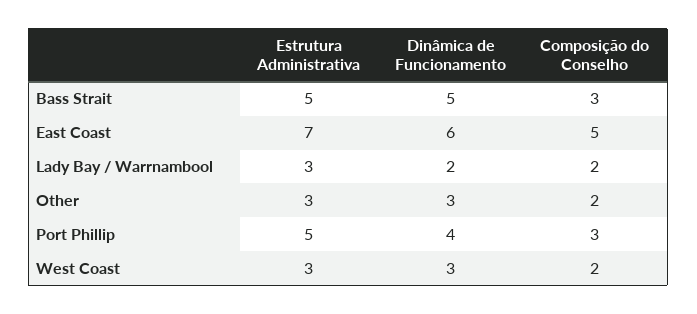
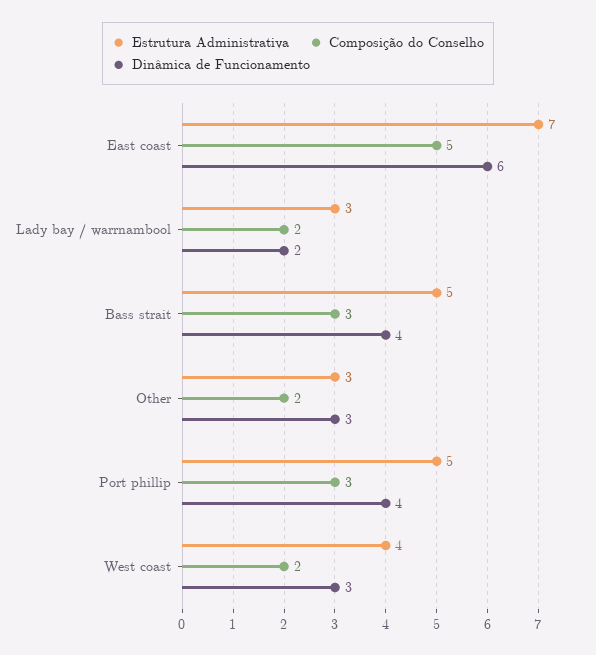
Dinâmica de Funcionamento, Bass Strait: 5 -> 4
Estrutura Administrativa, West Coast: 3 -> 4

